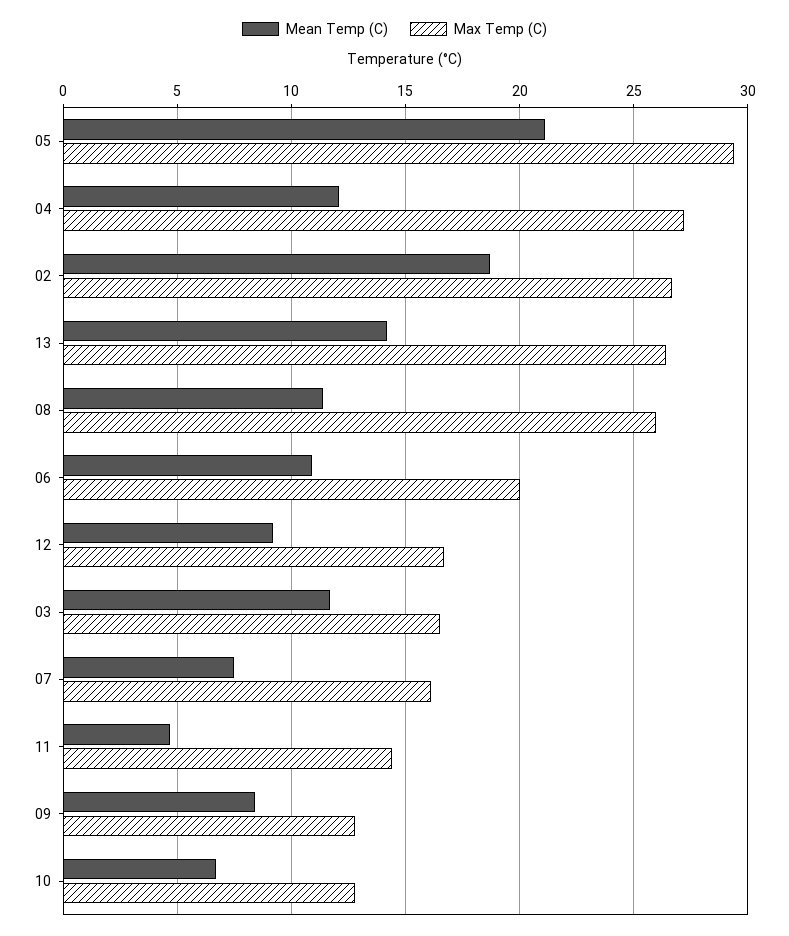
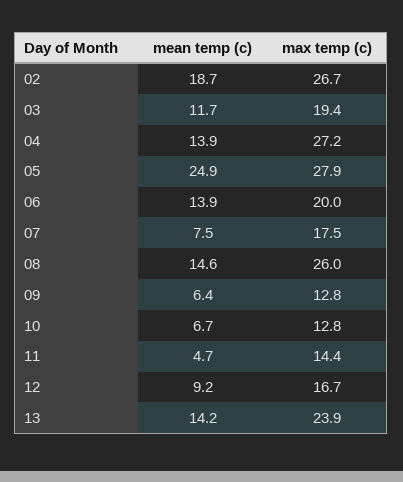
Mean Temp (C), 05: 21 -> 24.9
Max Temp (C), 05: 29.5 -> 27.9
Mean Temp (C), 04: 12 -> 13.9
Max Temp (C), 13: 26.5 -> 23.9
Mean Temp (C), 08: 11.5 -> 14.6
Mean Temp (C), 06: 11 -> 13.9
Max Temp (C), 03: 16.5 -> 19.4
Max Temp (C), 07: 16 -> 17.5
Mean Temp (C), 09: 8.5 -> 6.4

